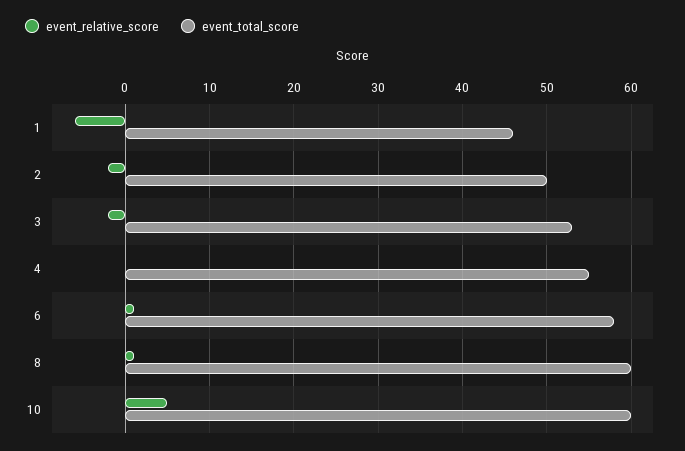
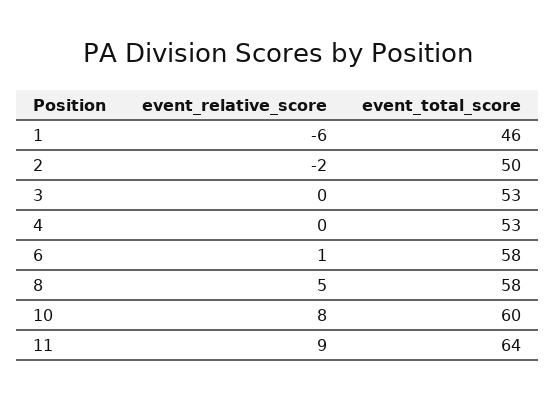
event_relative_score, 3: -2 -> 0
event_total_score, 4: 55 -> 53
event_relative_score, 8: 1 -> 5
event_total_score, 8: 60 -> 58
event_relative_score, 10: 5 -> 8
event_relative_score, 11: none -> 9
event_total_score, 11: none -> 64

